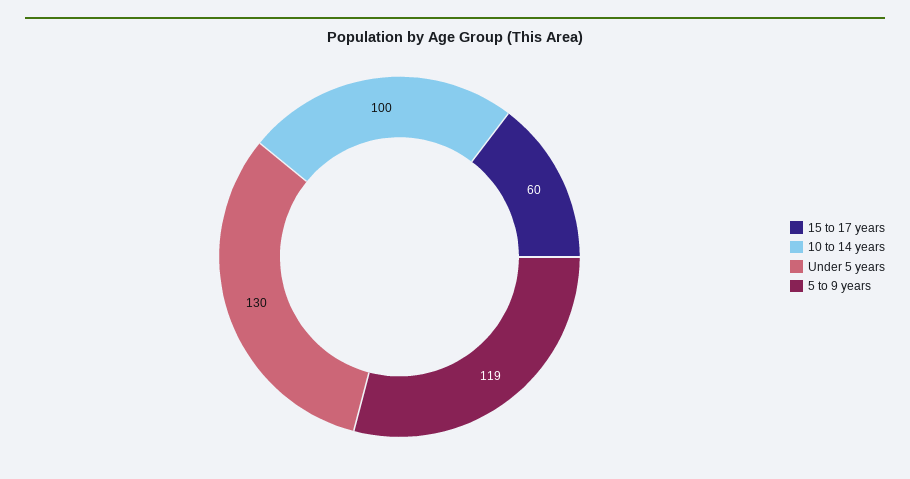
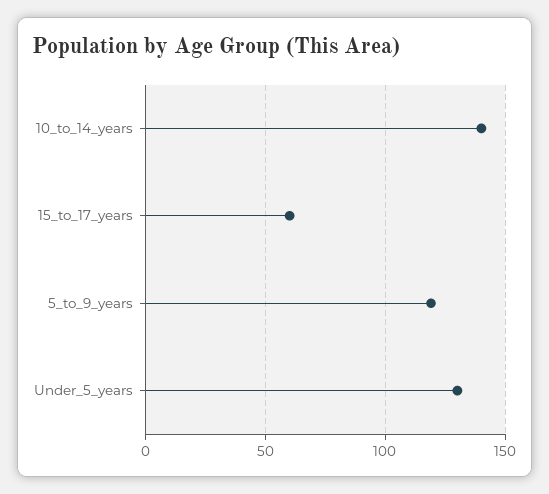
10 to 14 years: 100 -> 140

